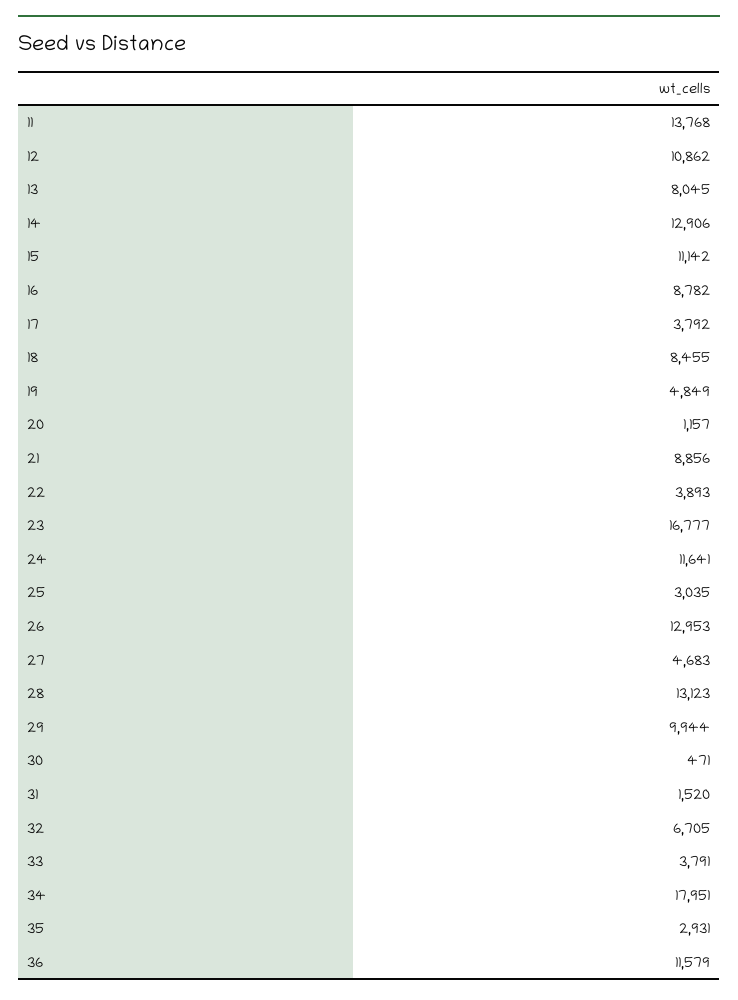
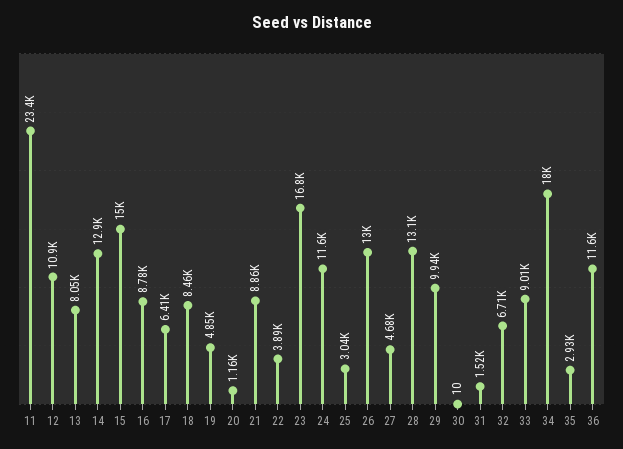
11: 13768 -> 23400
15: 11142 -> 15000
17: 3792 -> 6410
30: 471 -> 10
33: 3791 -> 9010

